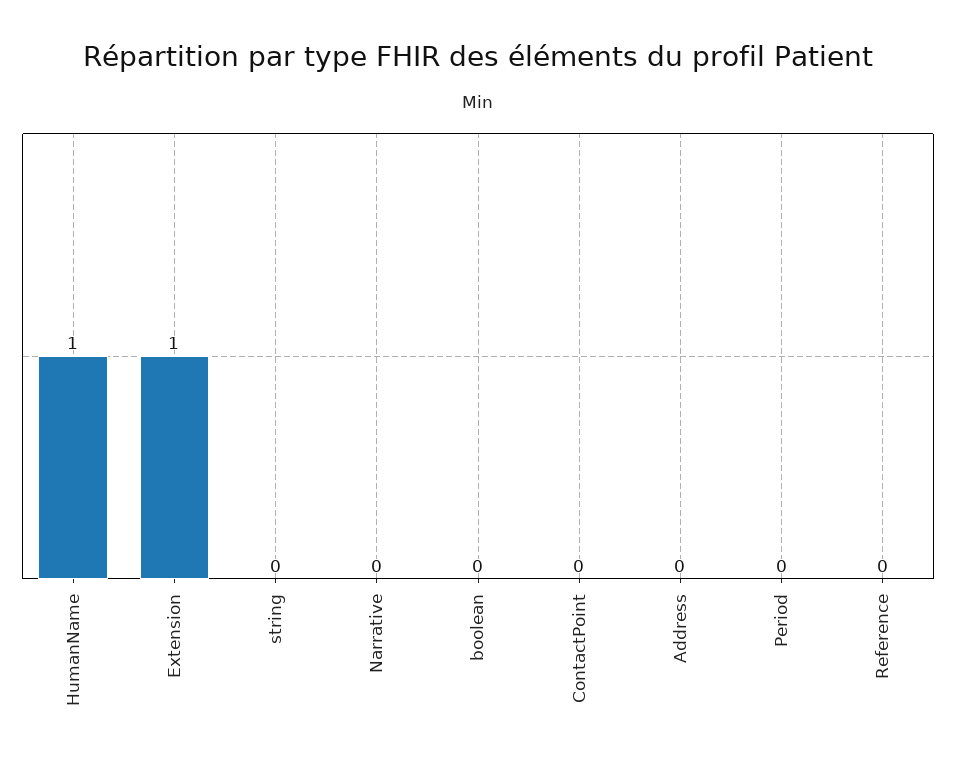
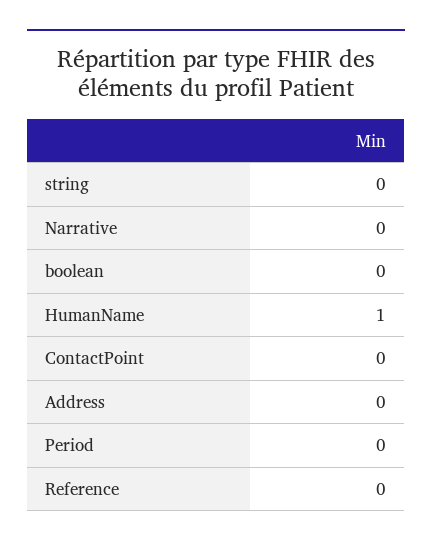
Extension: 1 -> none

